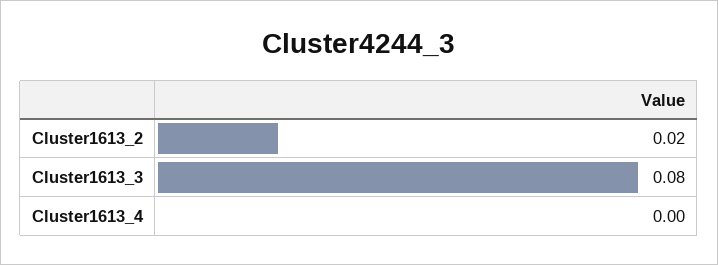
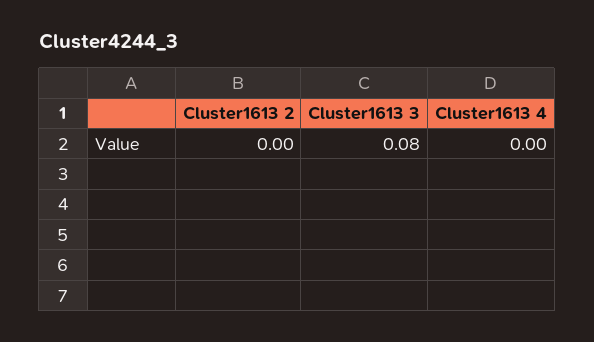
Cluster1613_2: 0.02 -> 0

